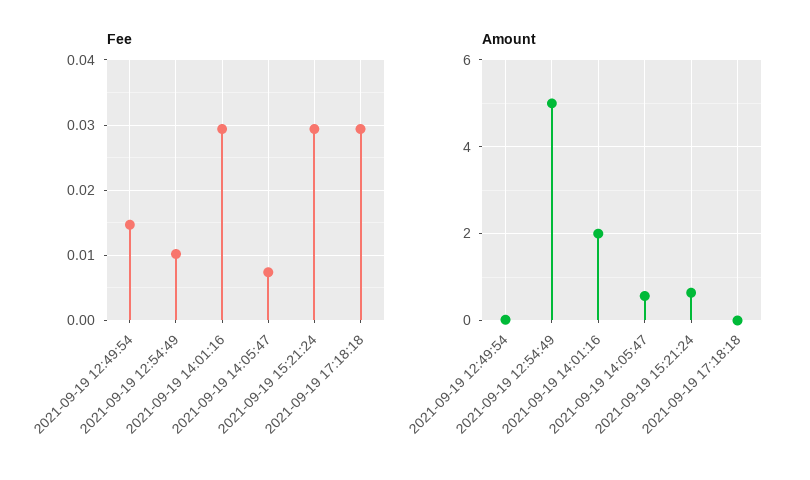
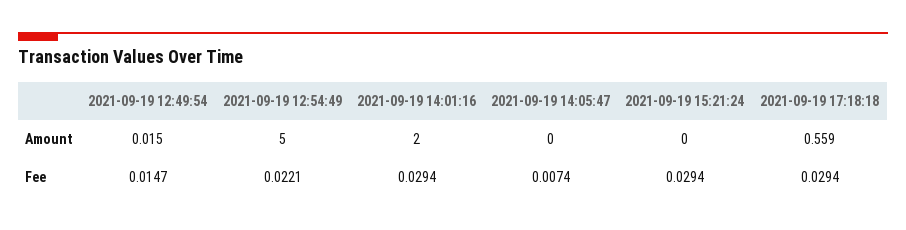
Fee, 2021-09-19 12:54:49: 0.01 -> 0.0221
Amount, 2021-09-19 14:05:47: 0.6 -> 0
Amount, 2021-09-19 15:21:24: 0.6 -> 0
Amount, 2021-09-19 17:18:18: 0 -> 0.559

